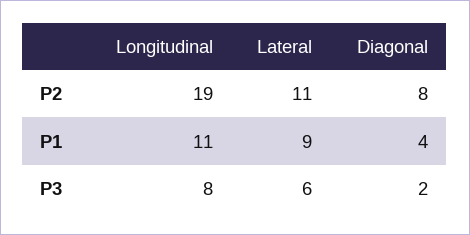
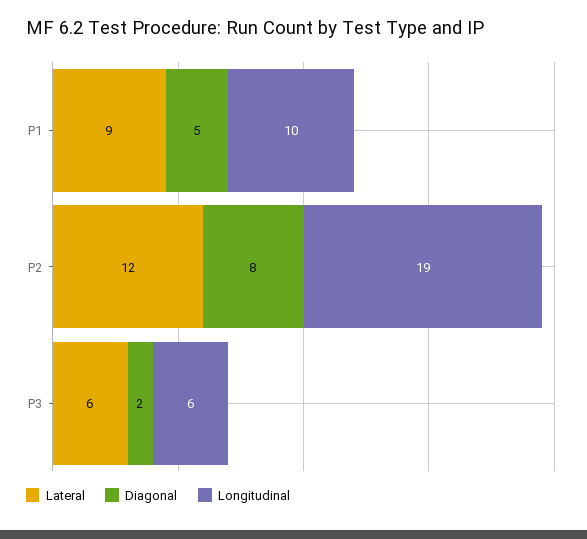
Lateral, P2: 11 -> 12
Longitudinal, P1: 11 -> 10
Diagonal, P1: 4 -> 5
Longitudinal, P3: 8 -> 6

